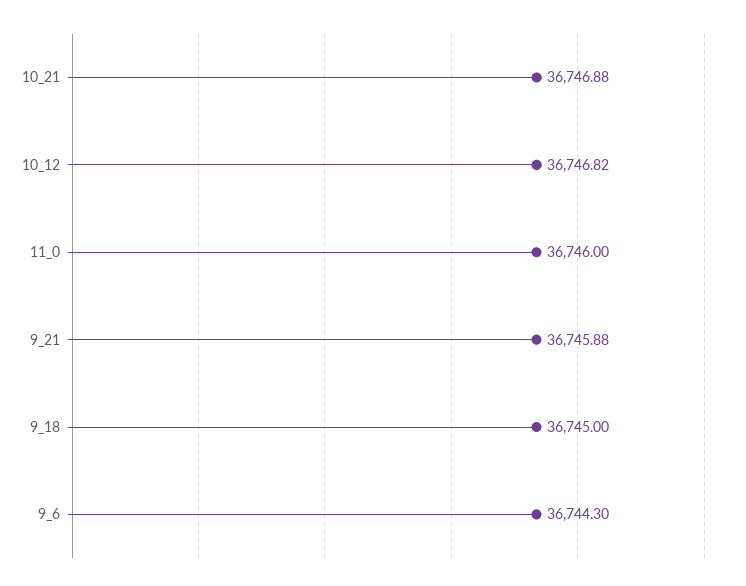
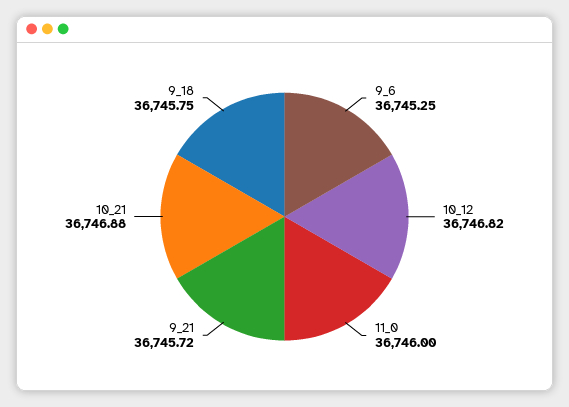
9_21: 36745.88 -> 36745.72
9_18: 36745 -> 36745.75
9_6: 36744.3 -> 36745.25

